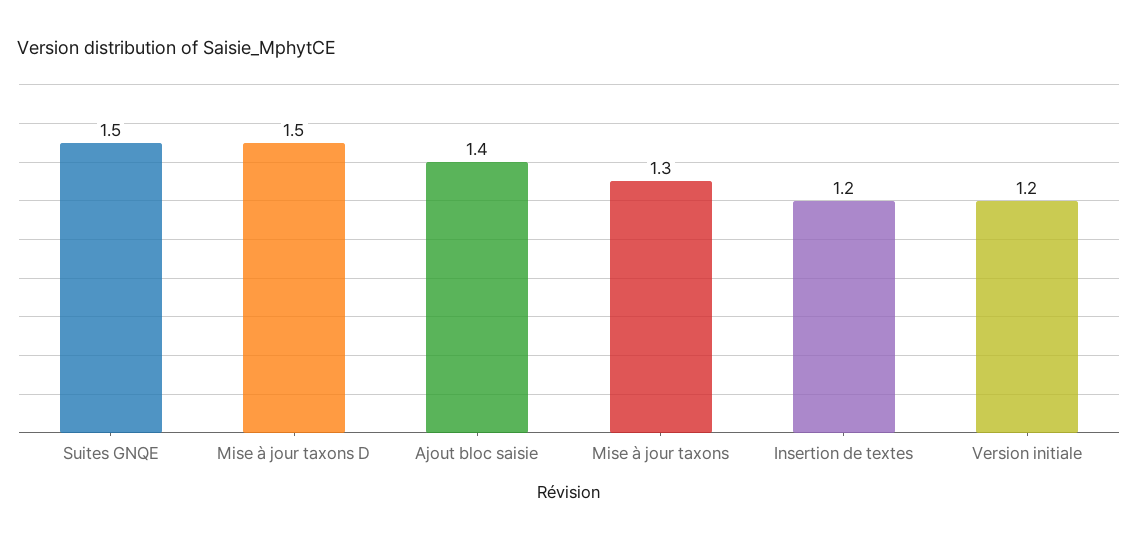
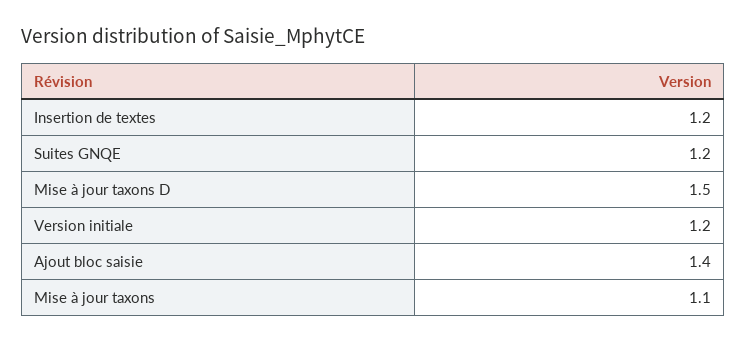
Suites GNQE: 1.5 -> 1.2
Mise à jour taxons: 1.3 -> 1.1

